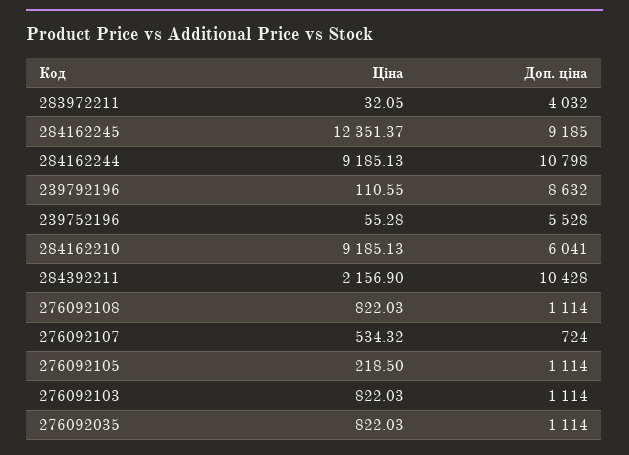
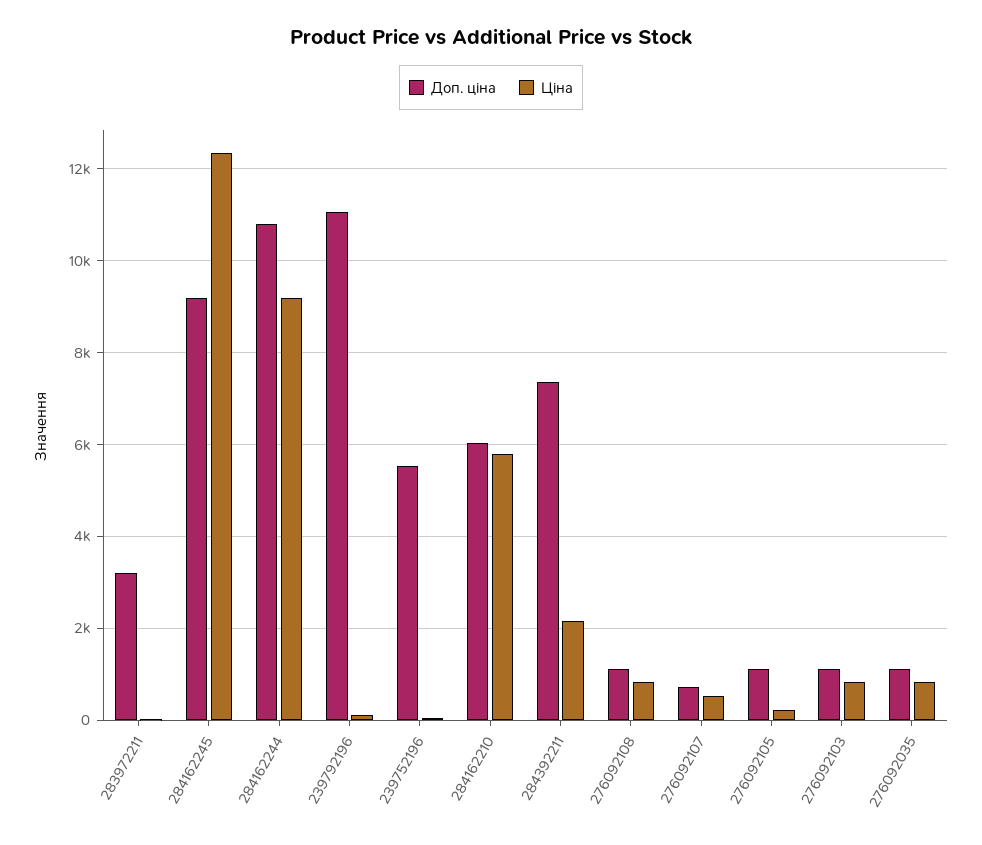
Доп. ціна, 283972211: 4032 -> 3200
Доп. ціна, 239792196: 8632 -> 11000
Ціна, 284162210: 9185.13 -> 5800
Доп. ціна, 284392211: 10428 -> 7400

